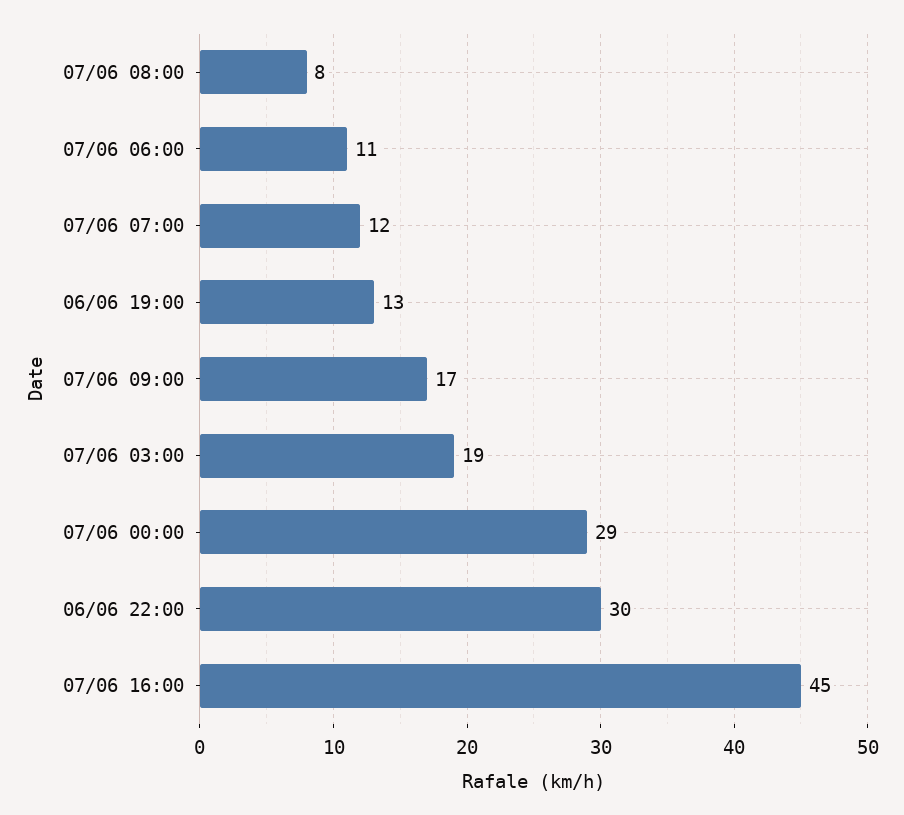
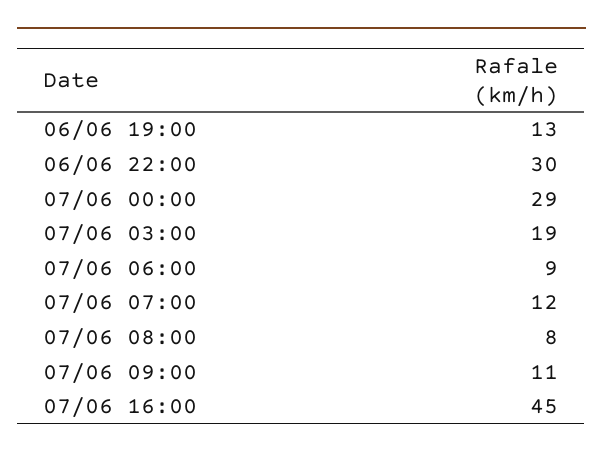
07/06 06:00: 11 -> 9
07/06 09:00: 17 -> 11

